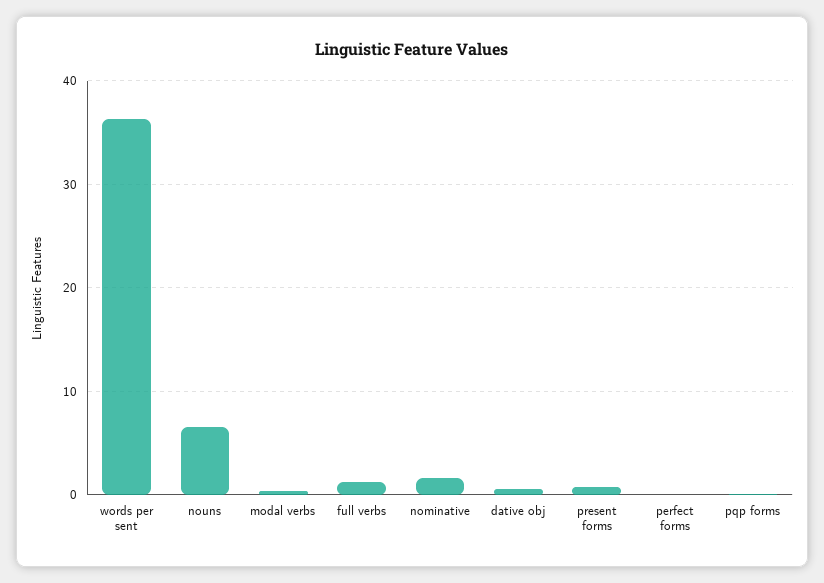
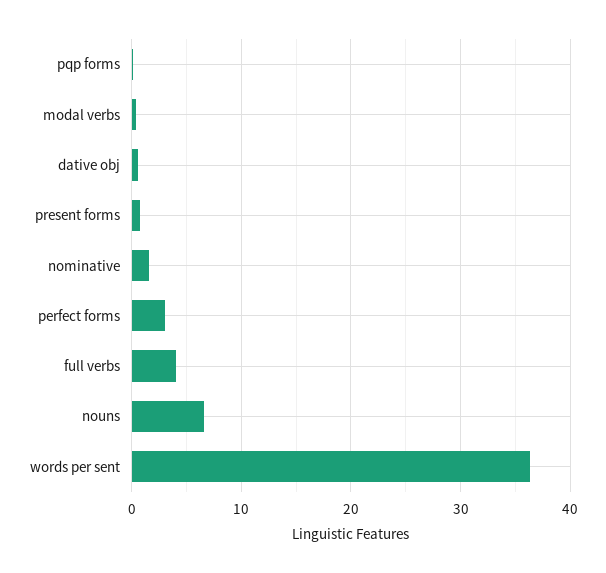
full verbs: 1 -> 4
perfect forms: 0 -> 3

